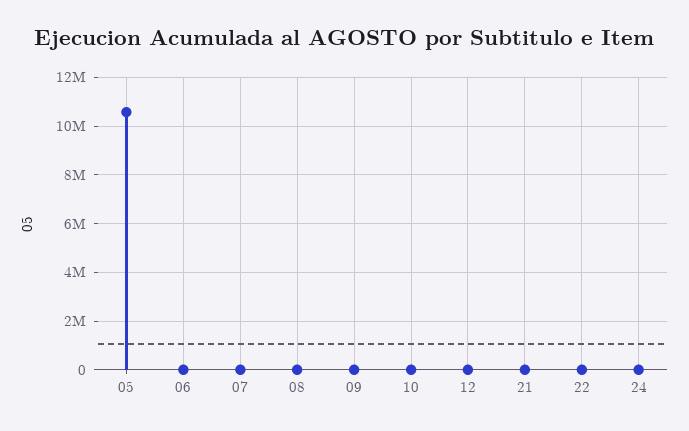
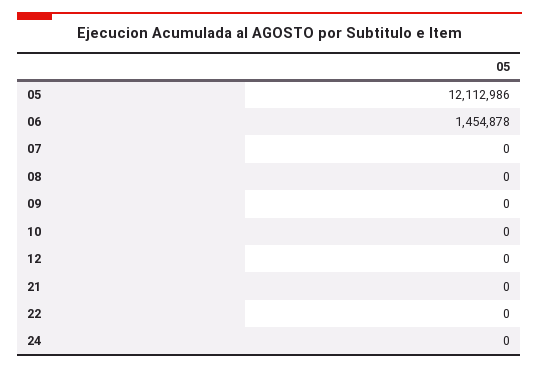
05: 10500000 -> 12112986
06: 0 -> 1454878

